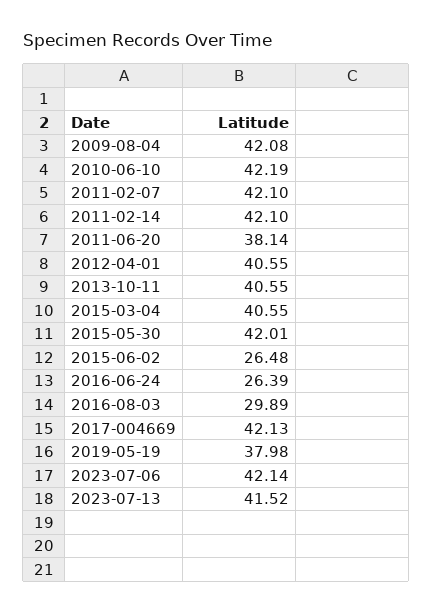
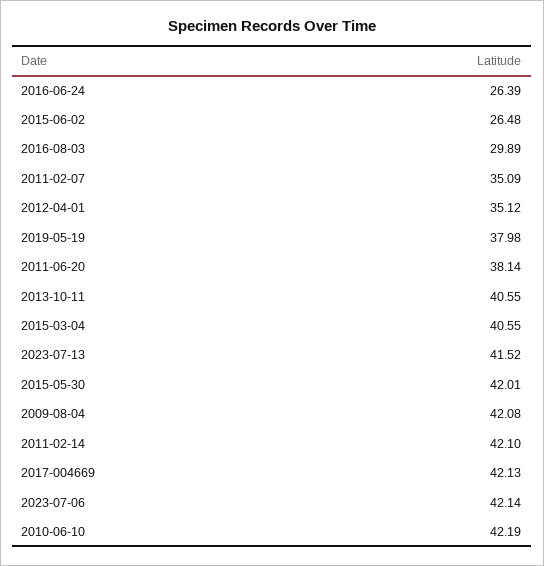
2011-02-07: 42.1 -> 35.09
2012-04-01: 40.55 -> 35.12

